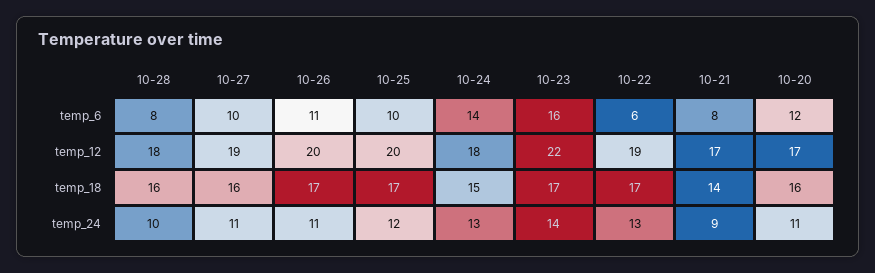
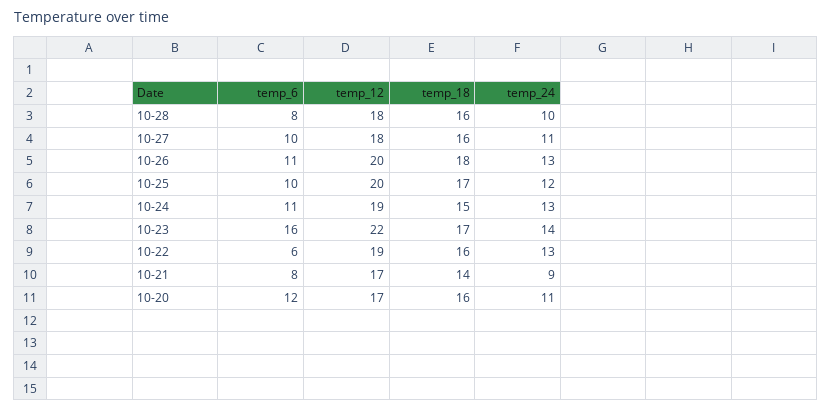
10-24, temp_6: 14 -> 11
10-27, temp_12: 19 -> 18
10-24, temp_12: 18 -> 19
10-26, temp_18: 17 -> 18
10-22, temp_18: 17 -> 16
10-26, temp_24: 11 -> 13

